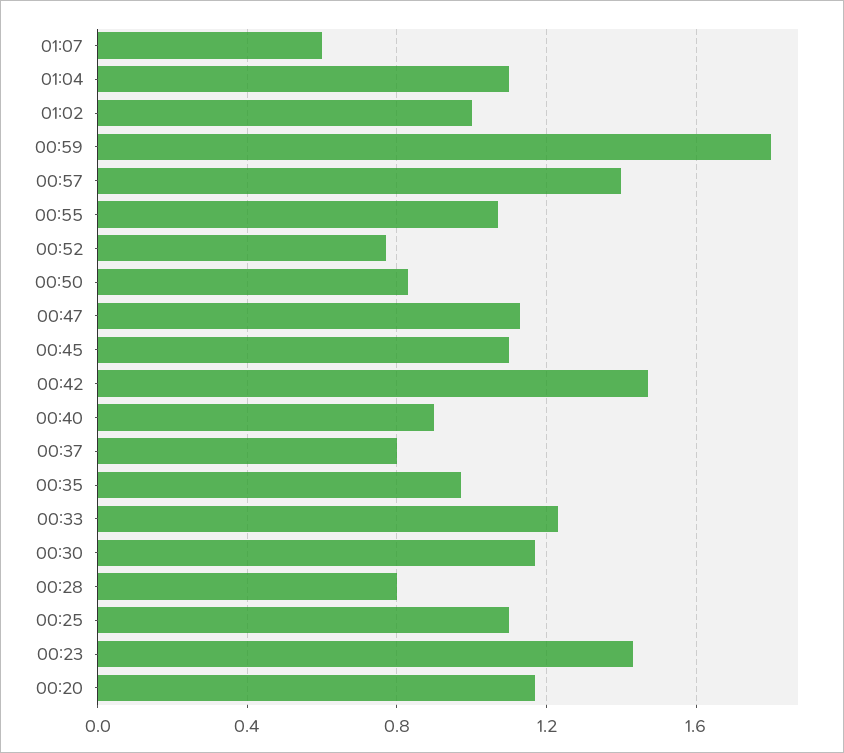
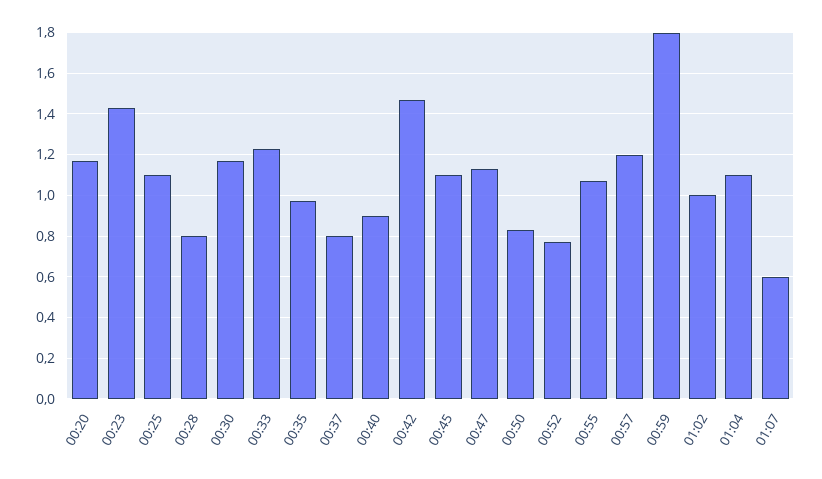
00:57: 1.4 -> 1.2

